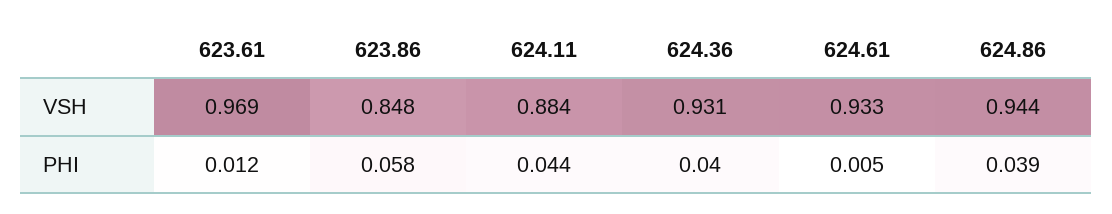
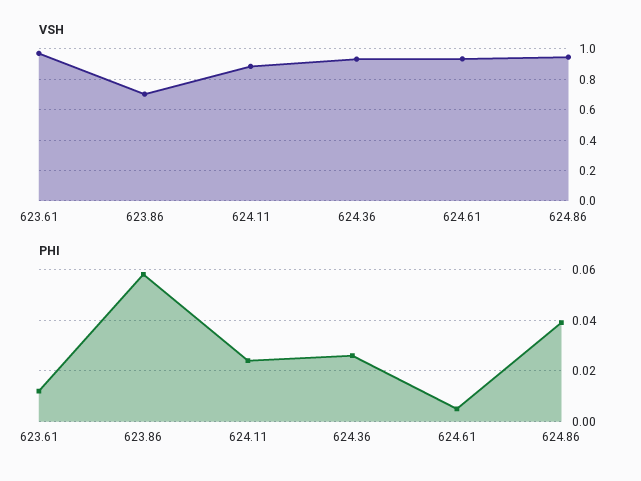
VSH, 623.86: 0.848 -> 0.7
PHI, 624.11: 0.044 -> 0.025
PHI, 624.36: 0.04 -> 0.025

